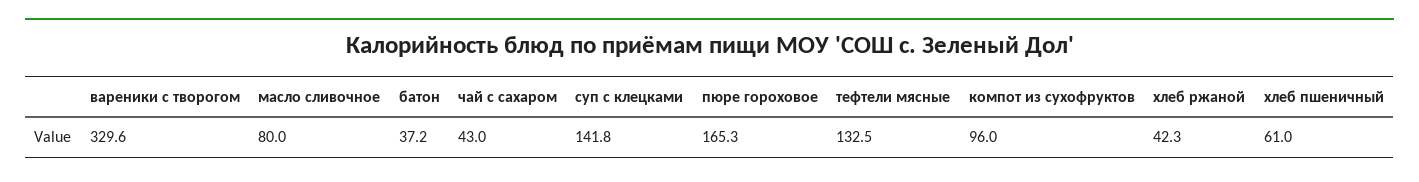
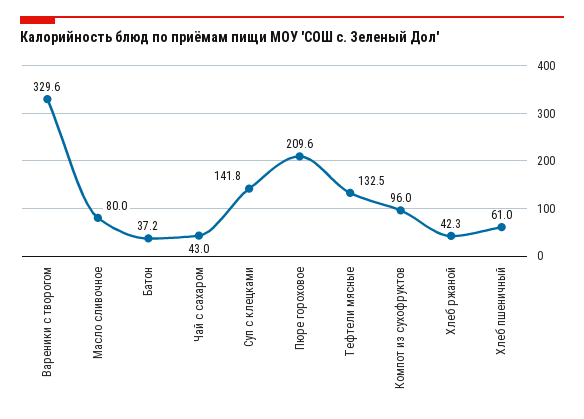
пюре гороховое: 165.3 -> 209.6

